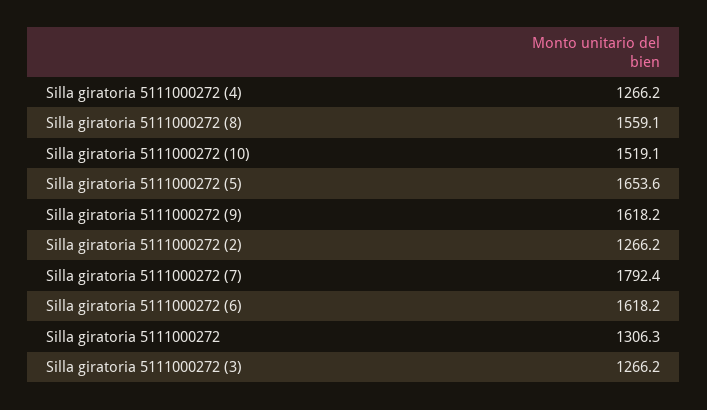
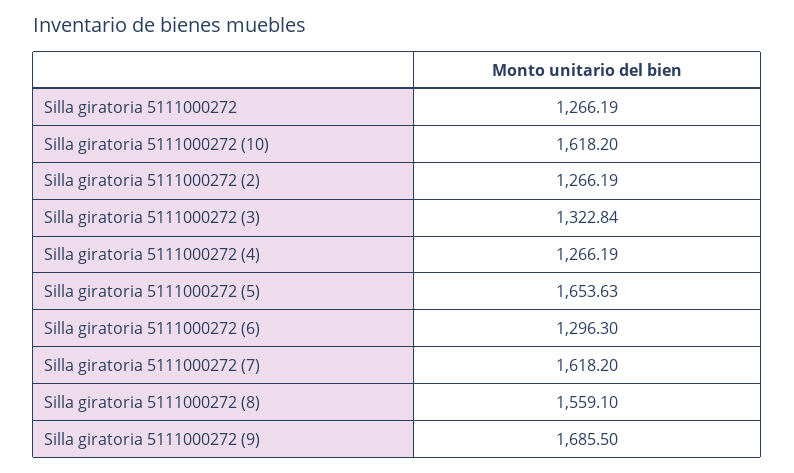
Silla giratoria 5111000272 (10): 1519.1 -> 1618.2
Silla giratoria 5111000272 (9): 1618.2 -> 1685.5
Silla giratoria 5111000272 (7): 1792.4 -> 1618.2
Silla giratoria 5111000272 (6): 1618.2 -> 1296.3
Silla giratoria 5111000272: 1306.3 -> 1266.19
Silla giratoria 5111000272 (3): 1266.2 -> 1322.84

